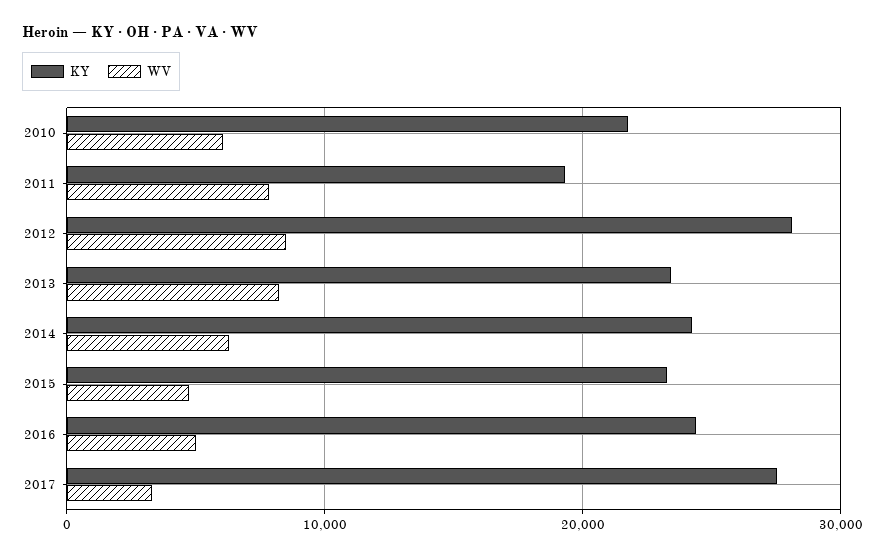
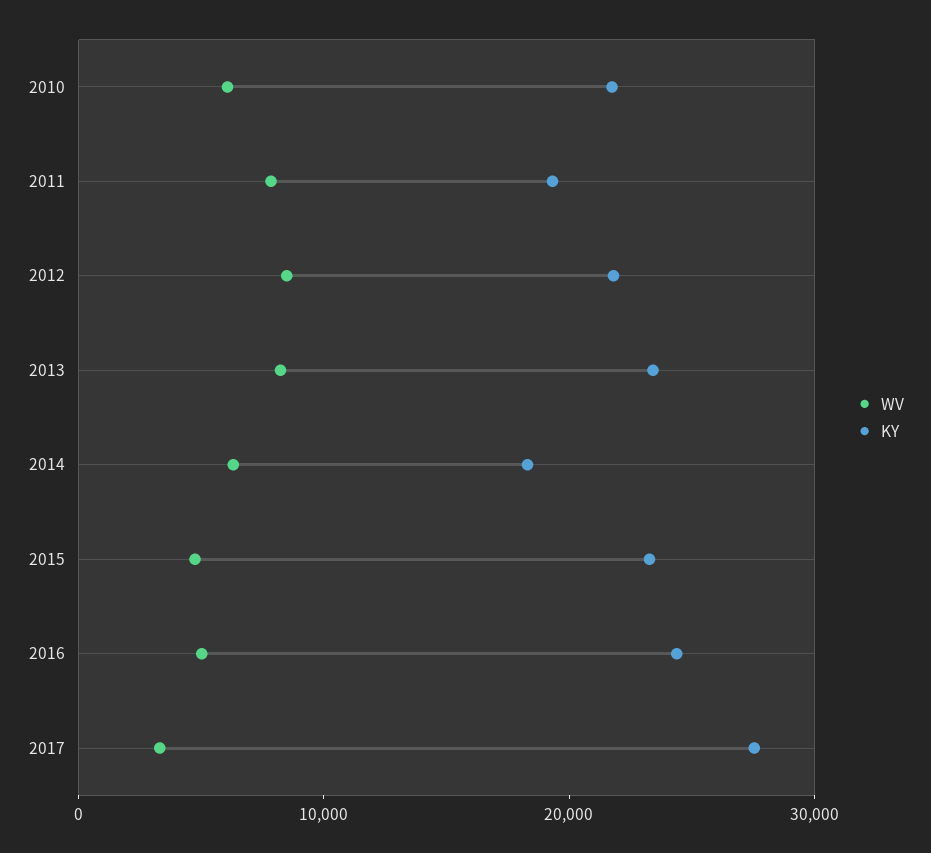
KY, 2012: 28000 -> 22000
KY, 2014: 24000 -> 18000

